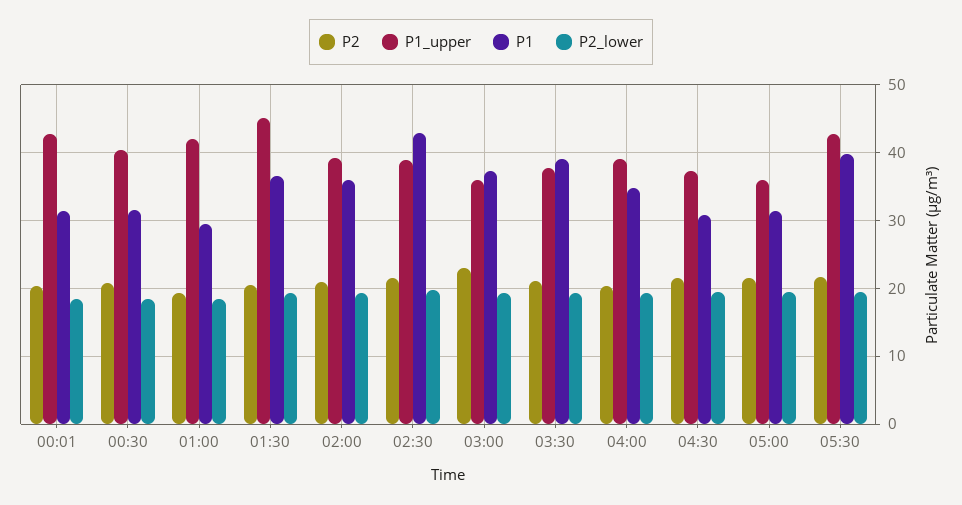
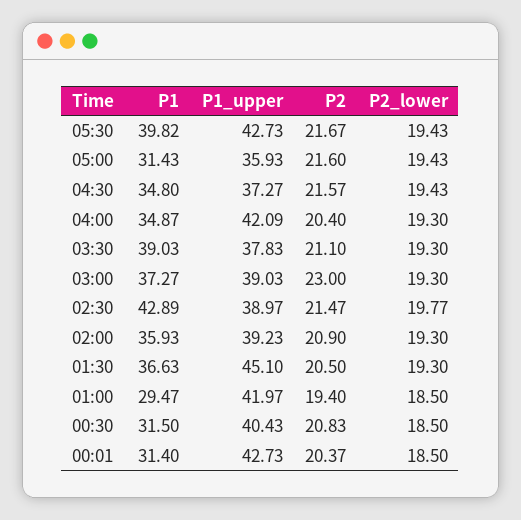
P1_upper, 03:00: 36 -> 39.03
P1_upper, 04:00: 39 -> 42.09
P1, 04:30: 31 -> 34.8

